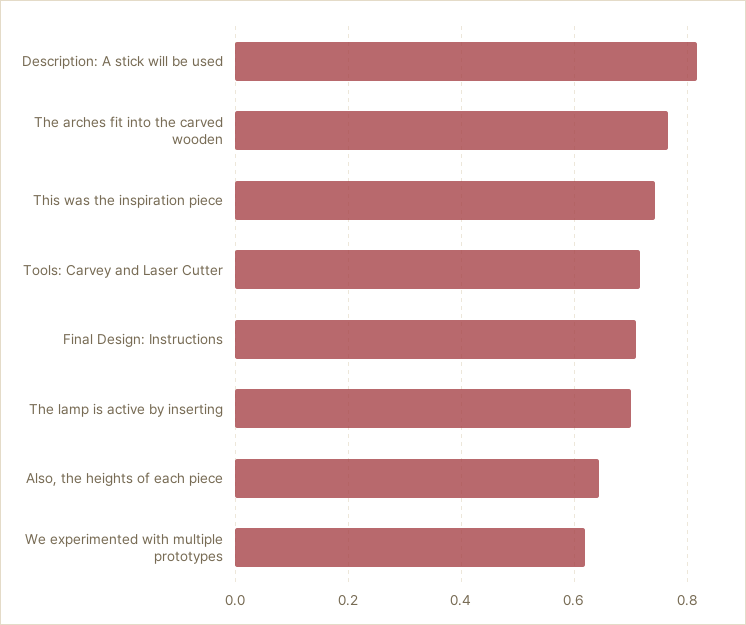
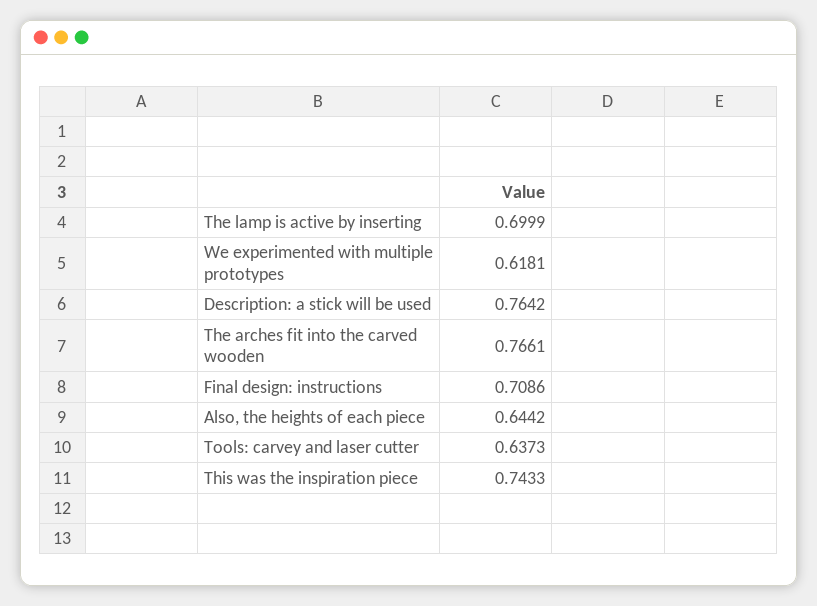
Description: A stick will be used: 0.82 -> 0.7642
Tools: Carvey and Laser Cutter: 0.72 -> 0.6373

